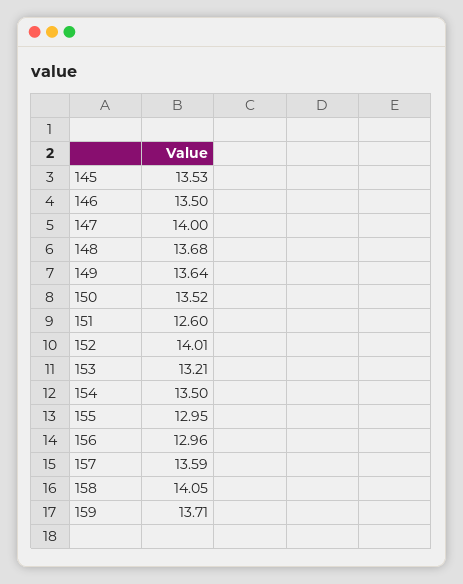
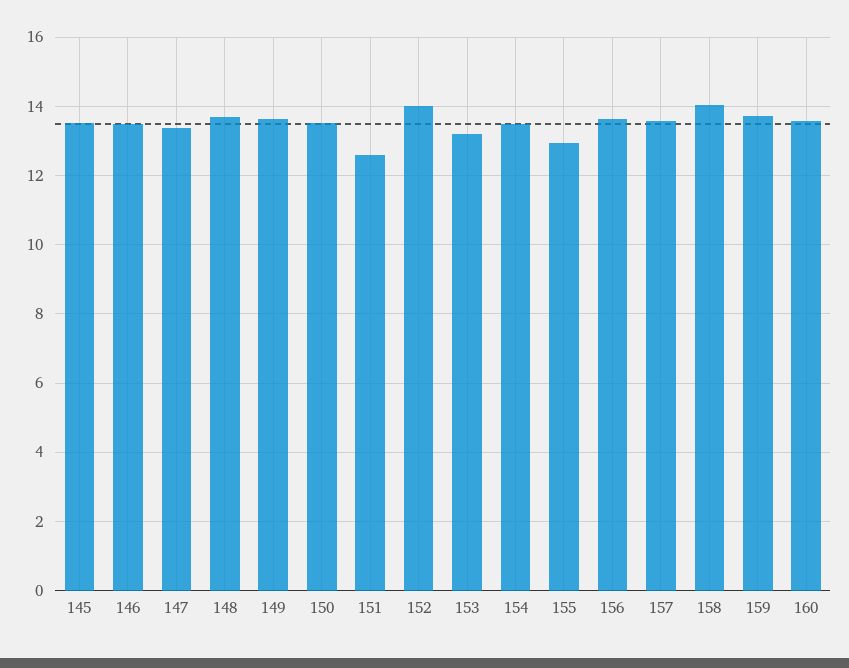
147: 14 -> 13.4
156: 12.96 -> 13.6
160: none -> 13.6

